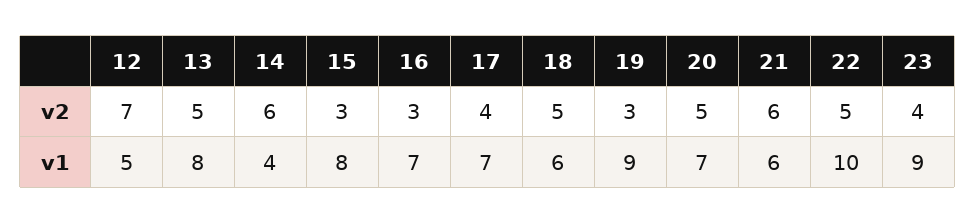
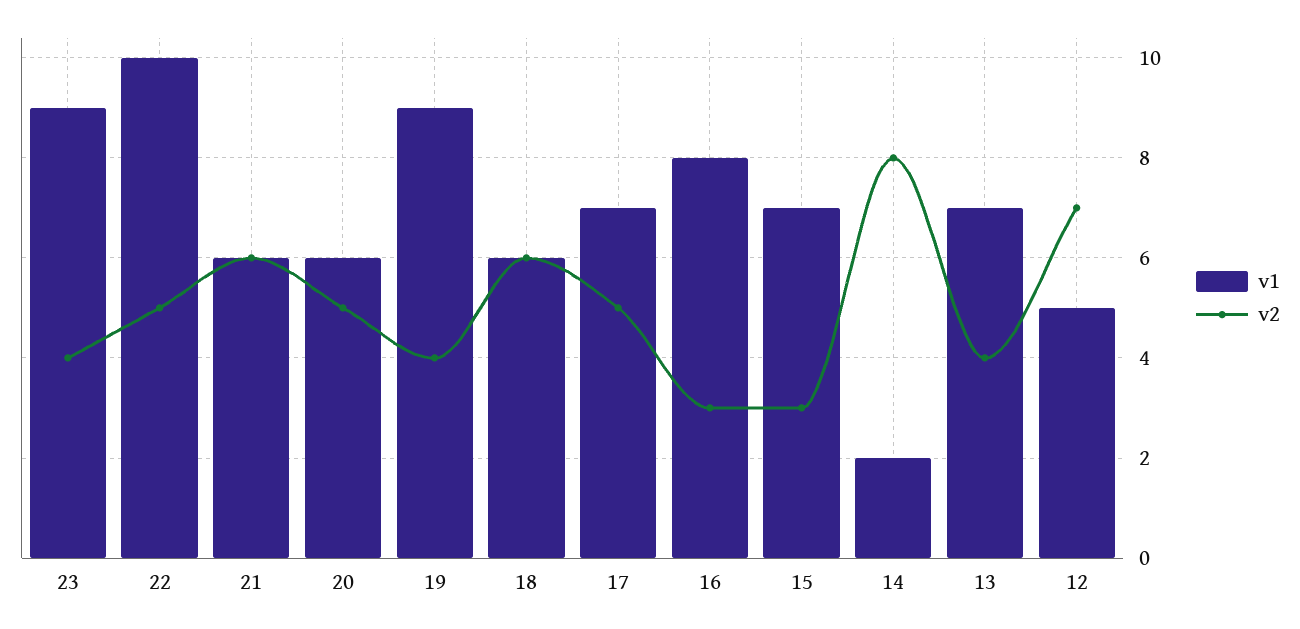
v2, 13: 5 -> 4
v2, 14: 6 -> 8
v2, 17: 4 -> 5
v2, 18: 5 -> 6
v2, 19: 3 -> 4
v1, 13: 8 -> 7
v1, 14: 4 -> 2
v1, 15: 8 -> 7
v1, 16: 7 -> 8
v1, 20: 7 -> 6

